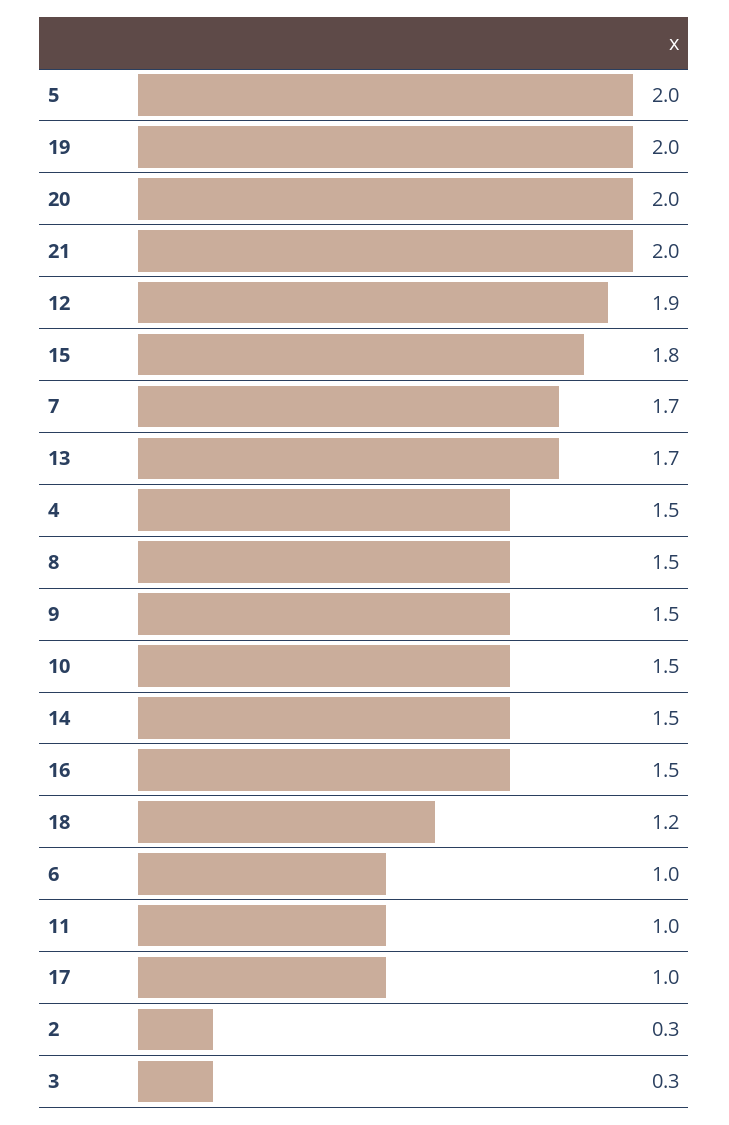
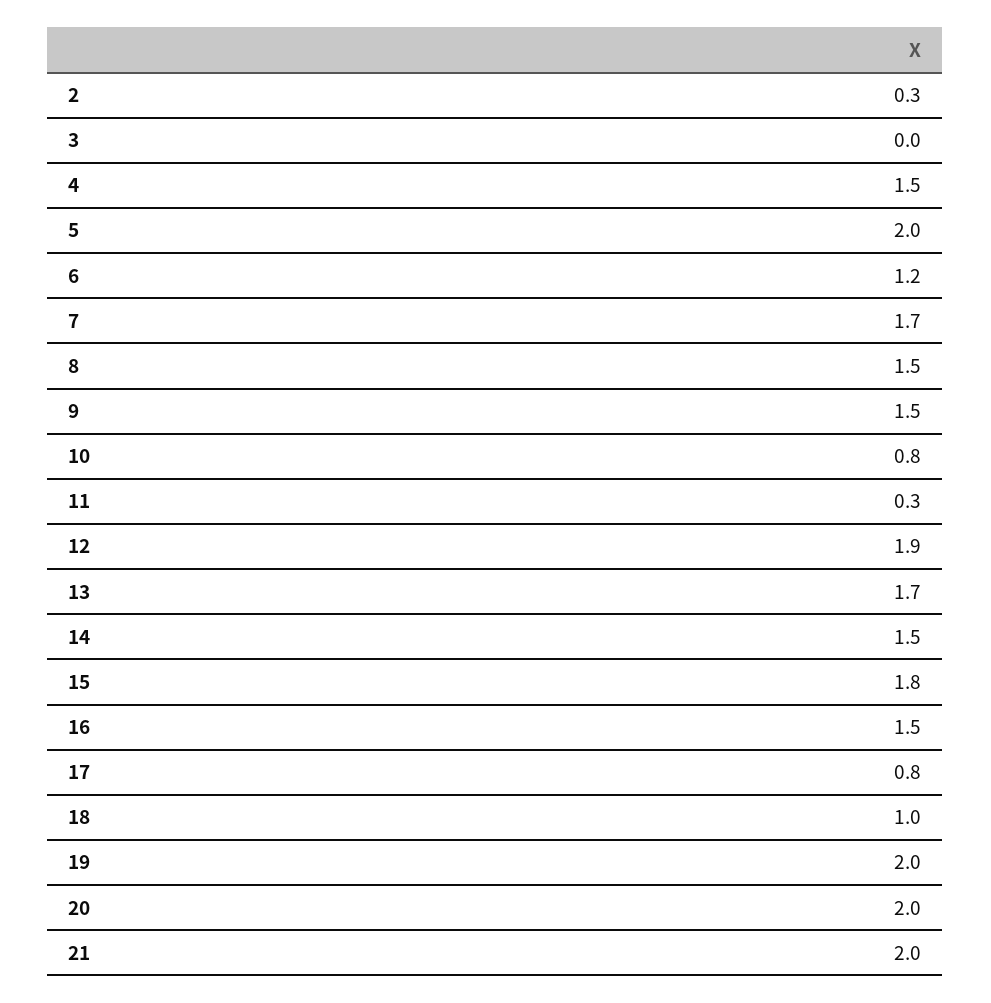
10: 1.5 -> 0.8
18: 1.2 -> 1
6: 1 -> 1.2
11: 1 -> 0.3
17: 1 -> 0.8
3: 0.3 -> 0

